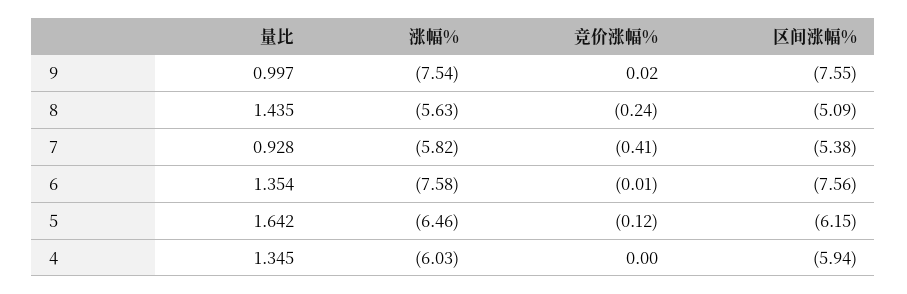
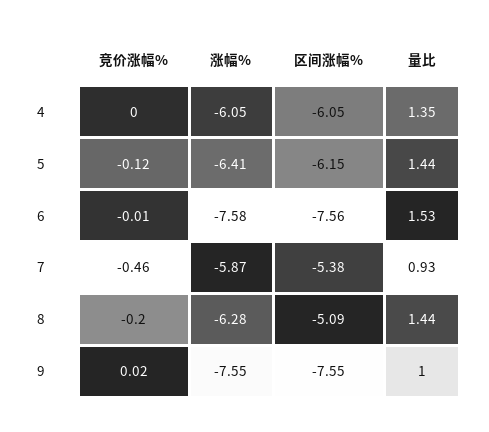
涨幅%, 9: -7.54 -> -7.55
涨幅%, 8: -5.63 -> -6.28
竞价涨幅%, 8: -0.24 -> -0.2
涨幅%, 7: -5.82 -> -5.87
竞价涨幅%, 7: -0.41 -> -0.46
量比, 6: 1.354 -> 1.53
量比, 5: 1.642 -> 1.44
涨幅%, 5: -6.46 -> -6.41
涨幅%, 4: -6.03 -> -6.05
区间涨幅%, 4: -5.94 -> -6.05

